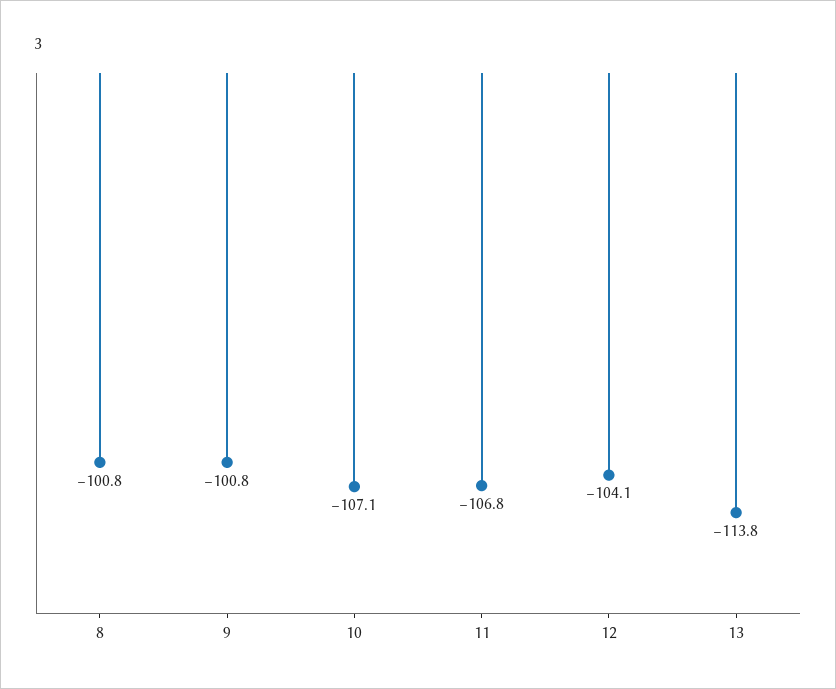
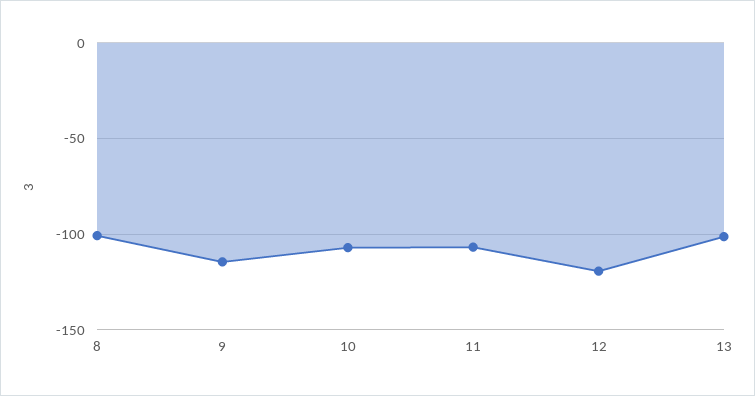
9: -100.8 -> -115
12: -104.1 -> -120
13: -113.8 -> -100

